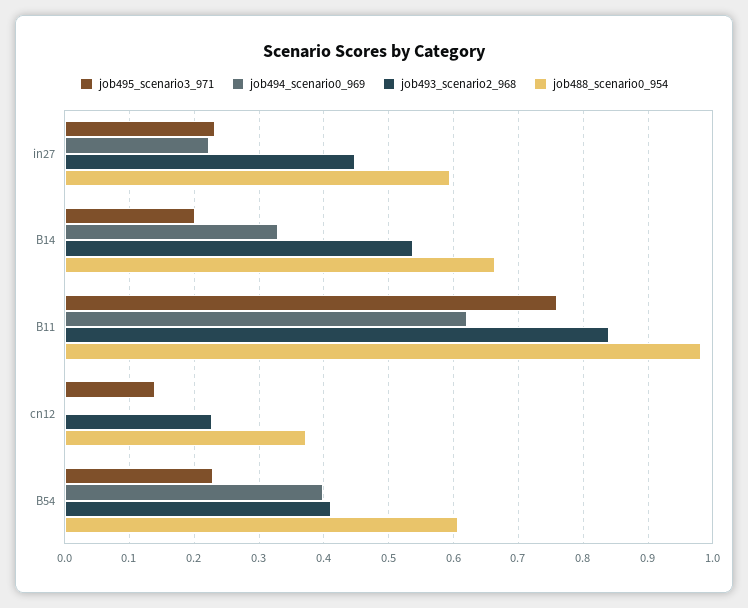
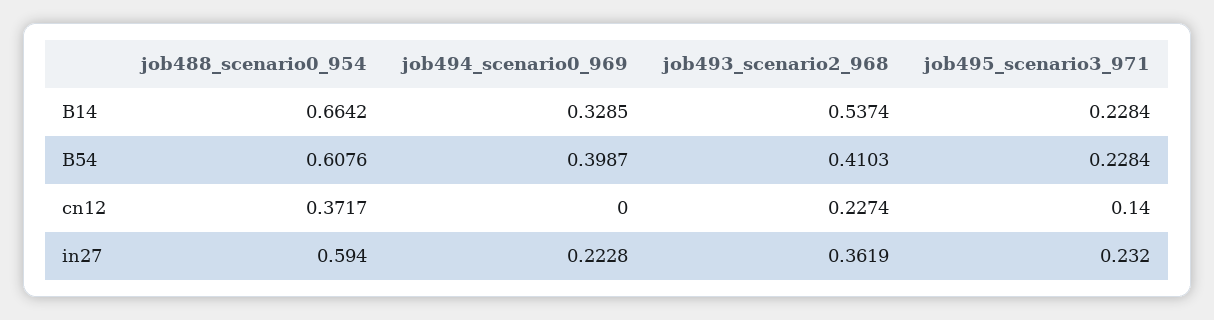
job493_scenario2_968, in27: 0.45 -> 0.3619
job495_scenario3_971, B14: 0.2 -> 0.2284
job495_scenario3_971, B11: 0.76 -> none
job494_scenario0_969, B11: 0.62 -> none
job493_scenario2_968, B11: 0.84 -> none
job488_scenario0_954, B11: 0.98 -> none

